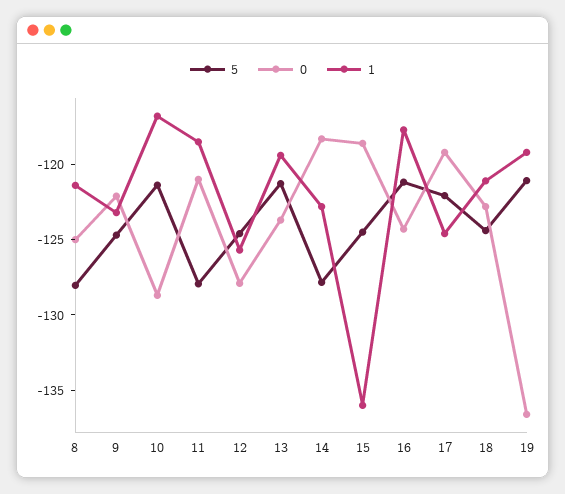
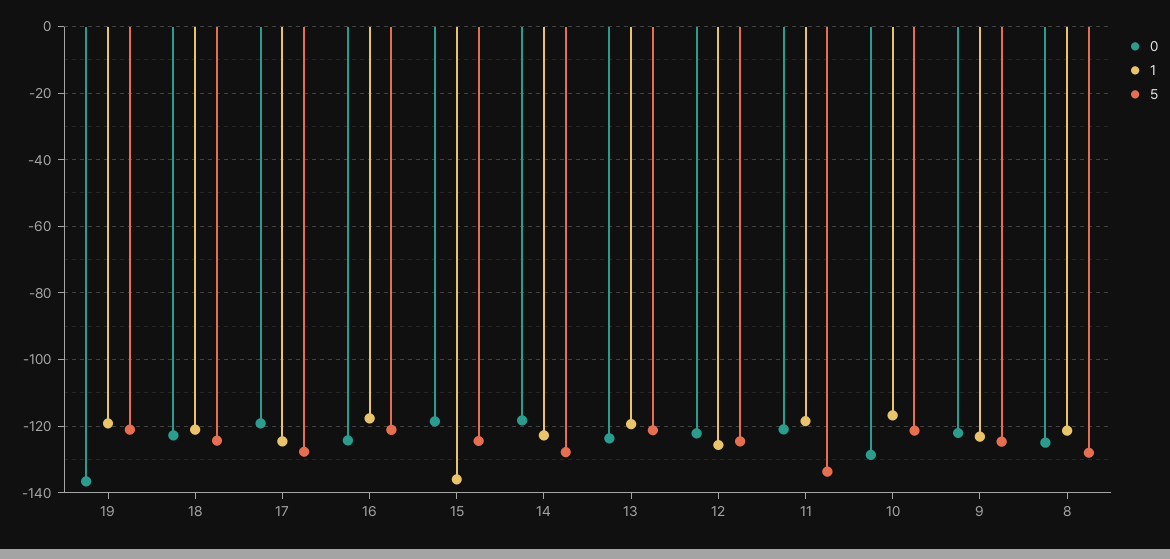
5, 11: -128 -> -134
0, 12: -128 -> -122
5, 17: -122 -> -128

